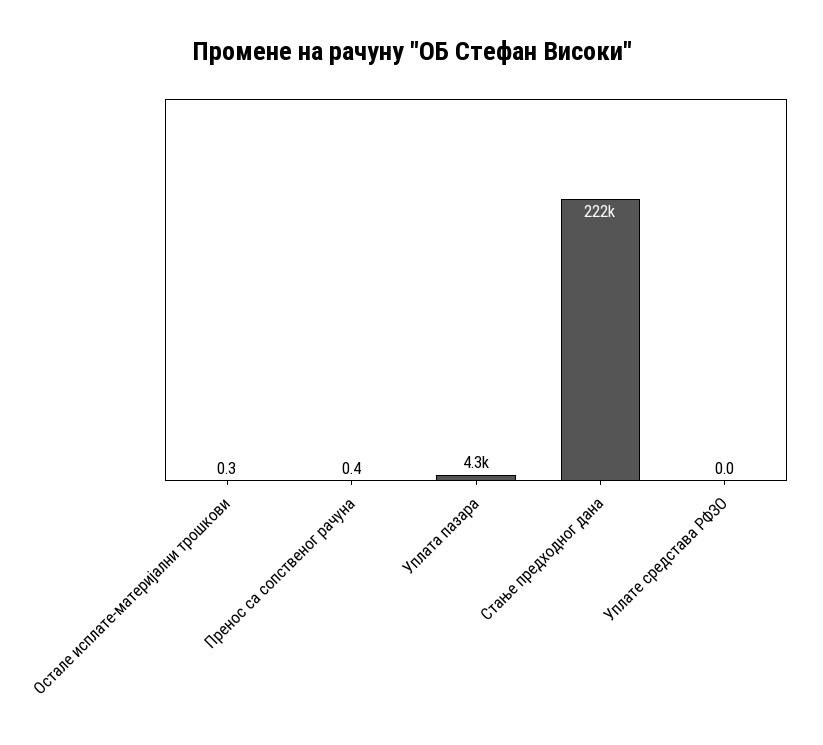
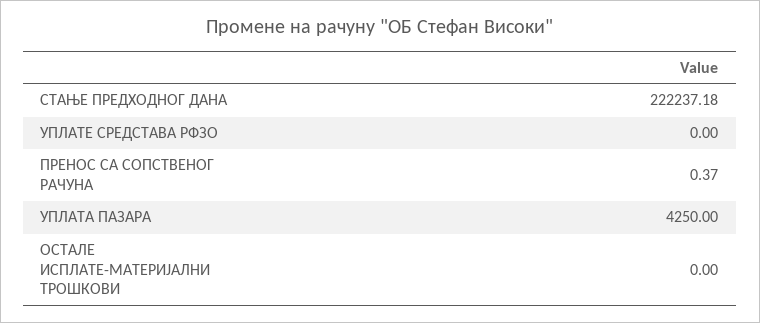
Остале исплате-материјални трошкови: 0.3 -> 0

